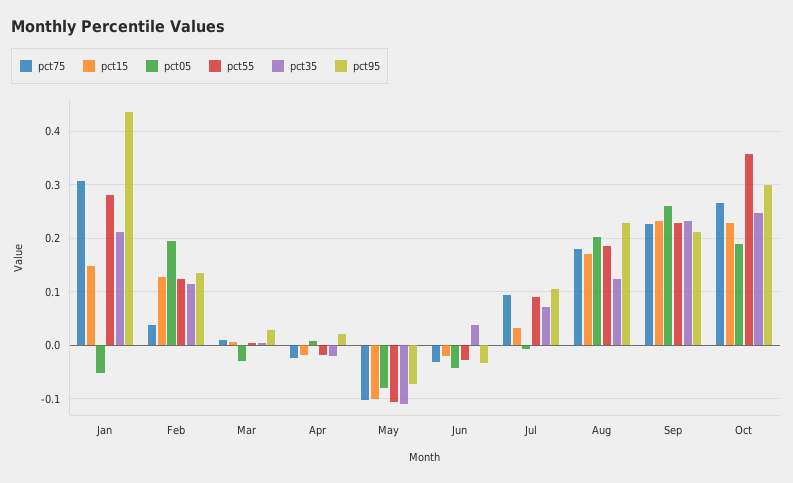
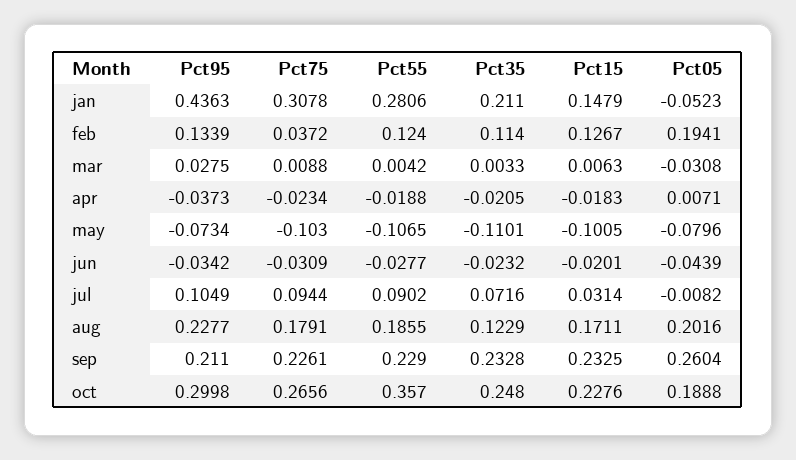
pct95, Apr: 0.02 -> -0.0373
pct35, Jun: 0.04 -> -0.0232

